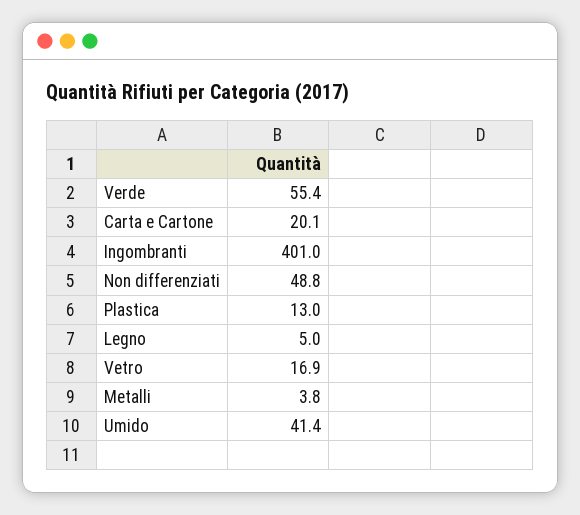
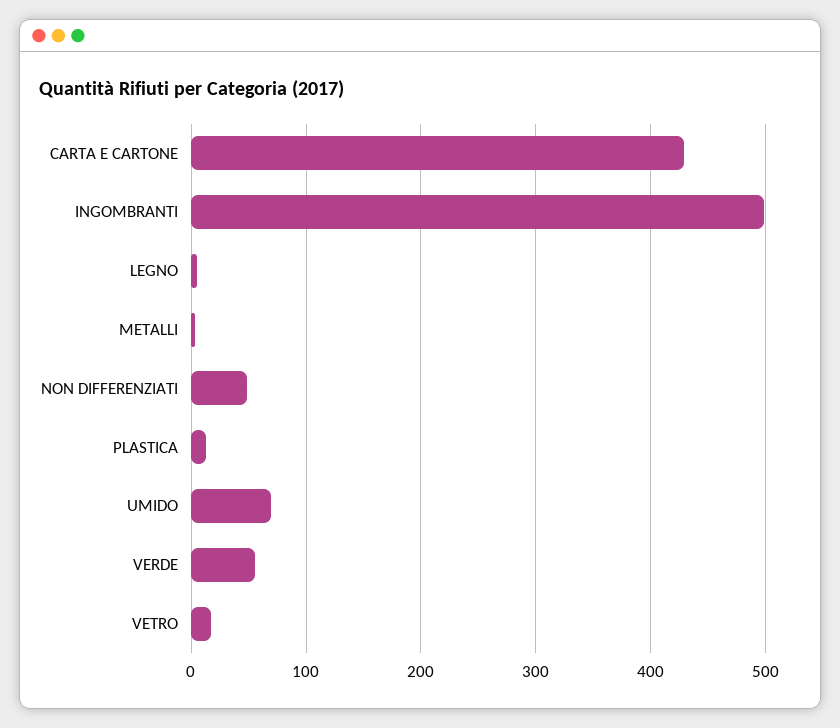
Carta e Cartone: 20.1 -> 430
Ingombranti: 401 -> 500
Umido: 41.4 -> 70

